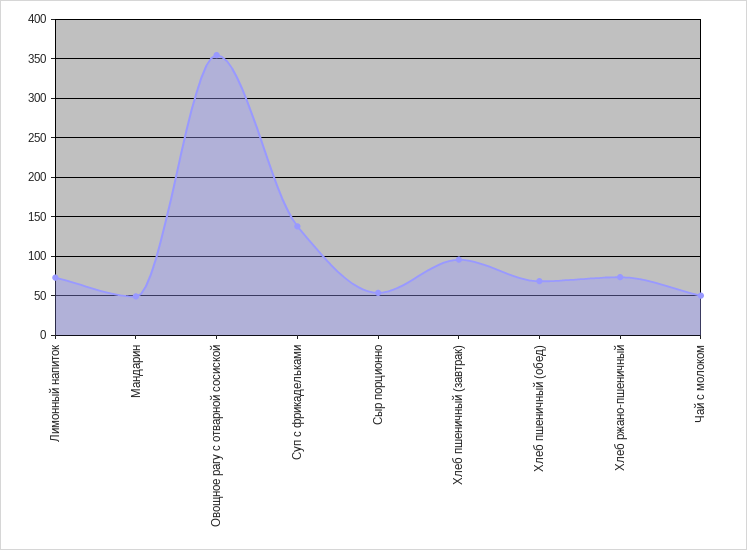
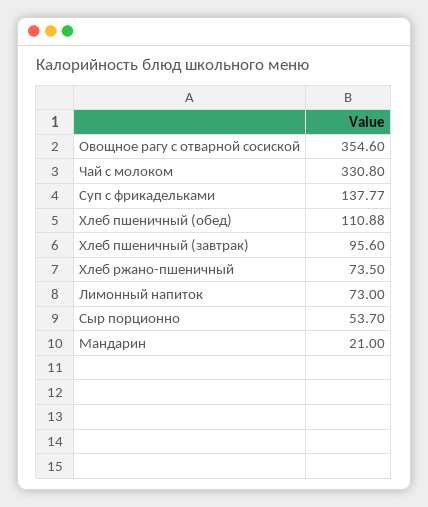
Мандарин: 50 -> 21
Хлеб пшеничный (обед): 70 -> 110.88
Чай с молоком: 50 -> 330.8

